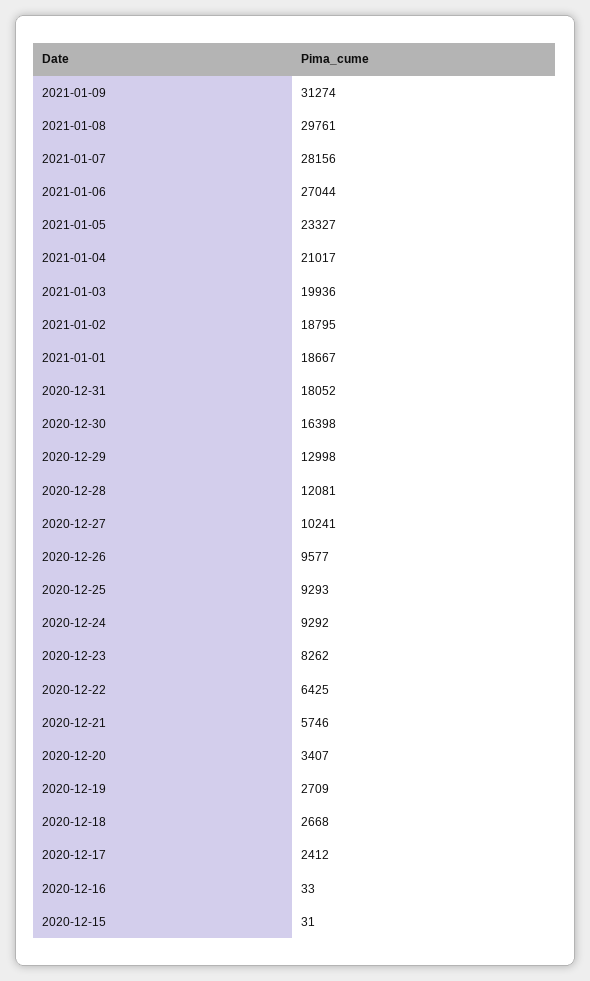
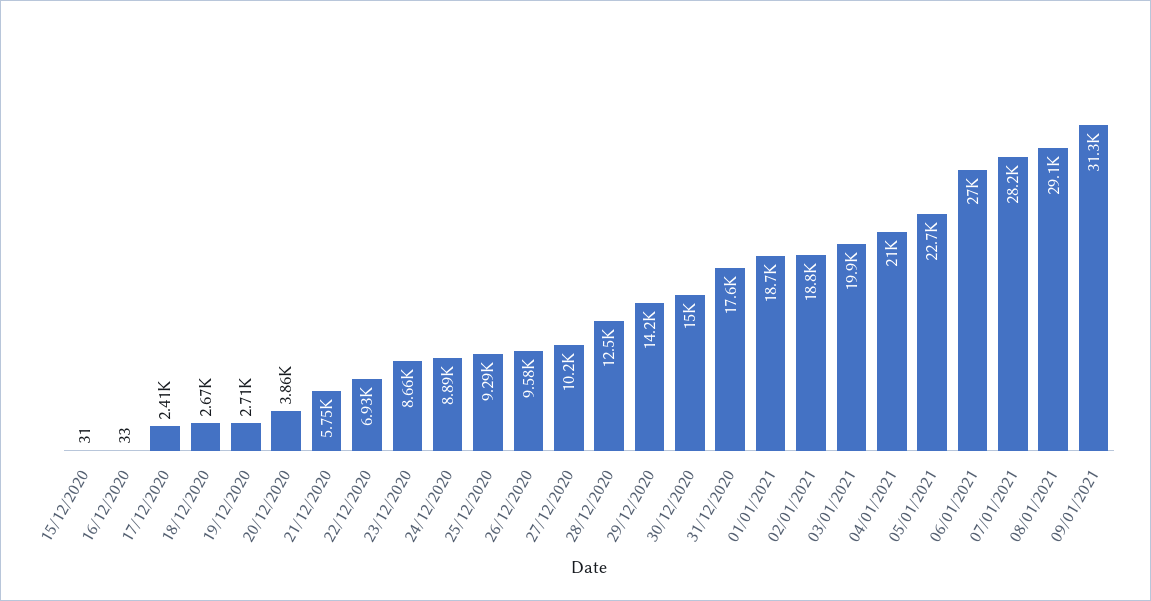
2021-01-08: 29761 -> 29100
2021-01-05: 23327 -> 22700
2020-12-31: 18052 -> 17600
2020-12-30: 16398 -> 15000
2020-12-29: 12998 -> 14200
2020-12-28: 12081 -> 12500
2020-12-24: 9292 -> 8890
2020-12-23: 8262 -> 8660
2020-12-22: 6425 -> 6930
2020-12-20: 3407 -> 3860

